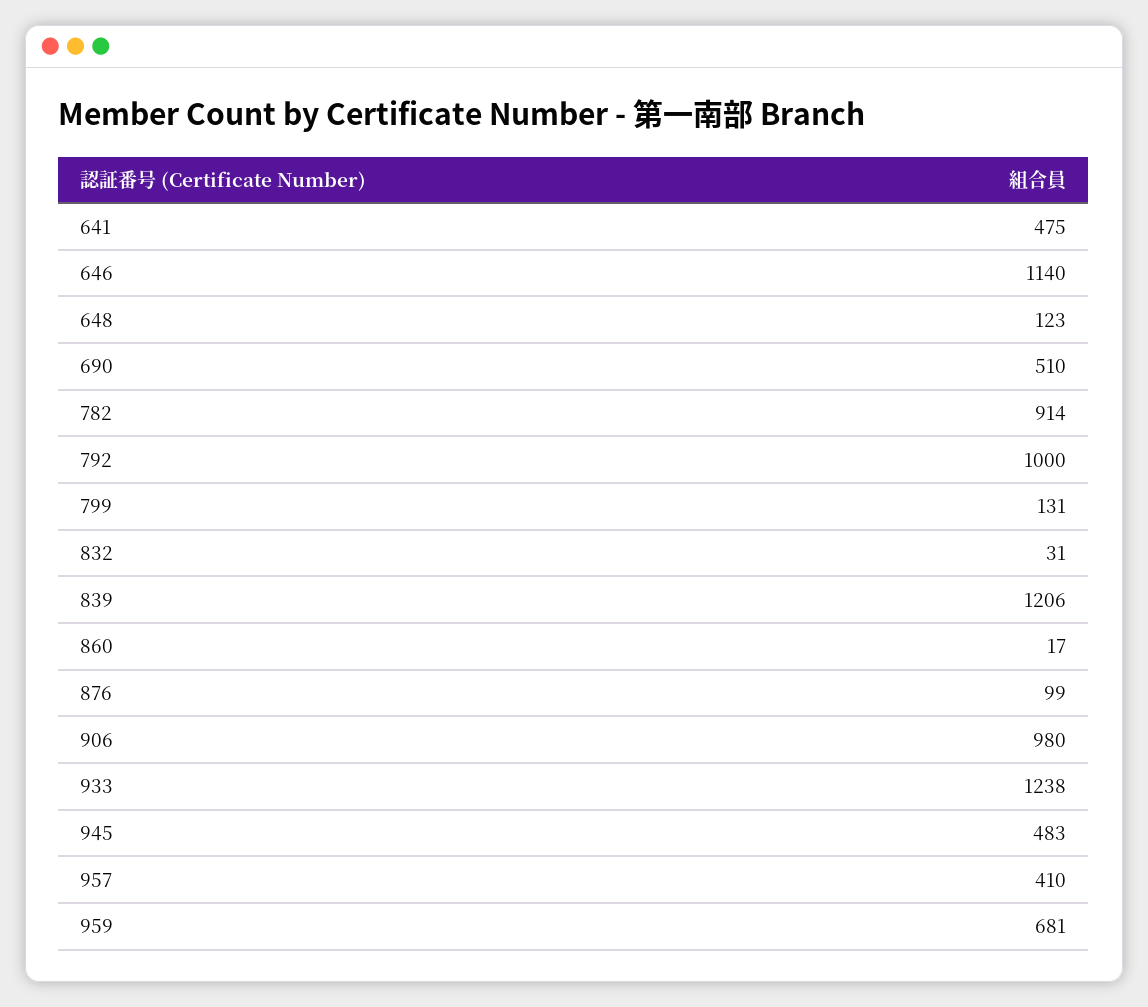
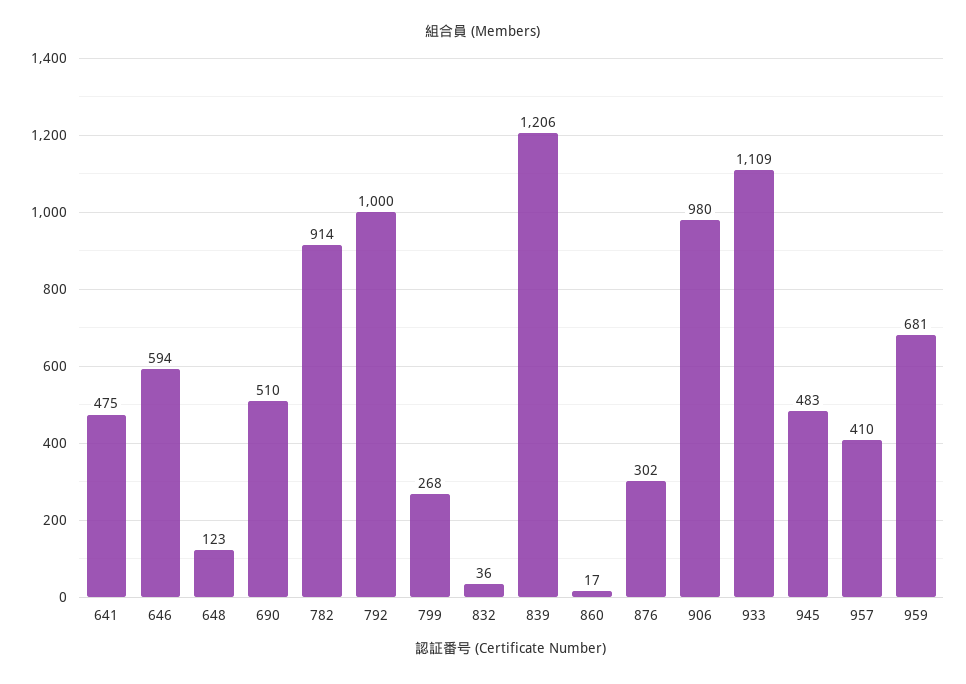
646: 1140 -> 594
799: 131 -> 268
832: 31 -> 36
876: 99 -> 302
933: 1238 -> 1109

